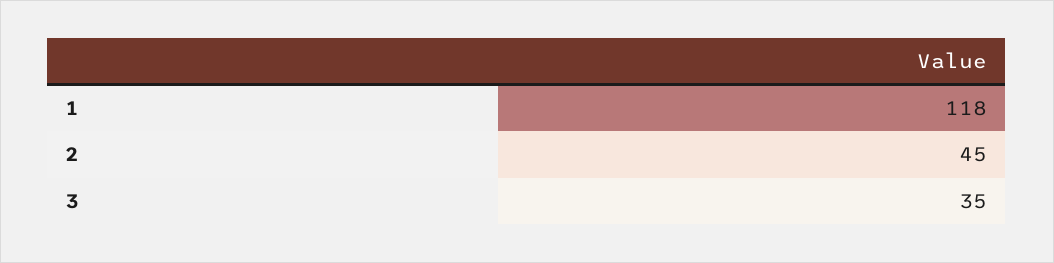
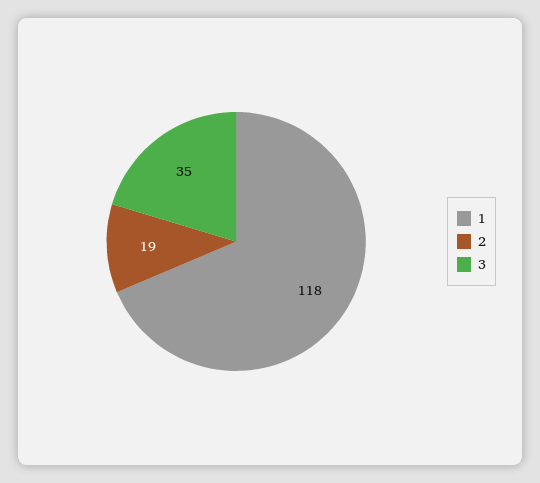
2: 45 -> 19

